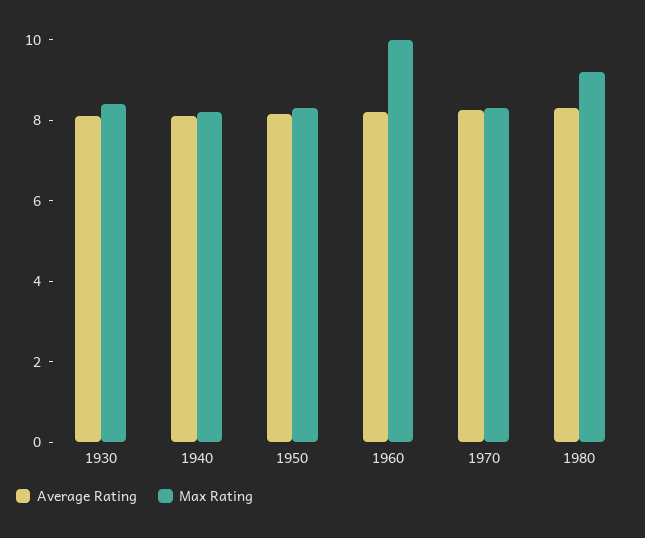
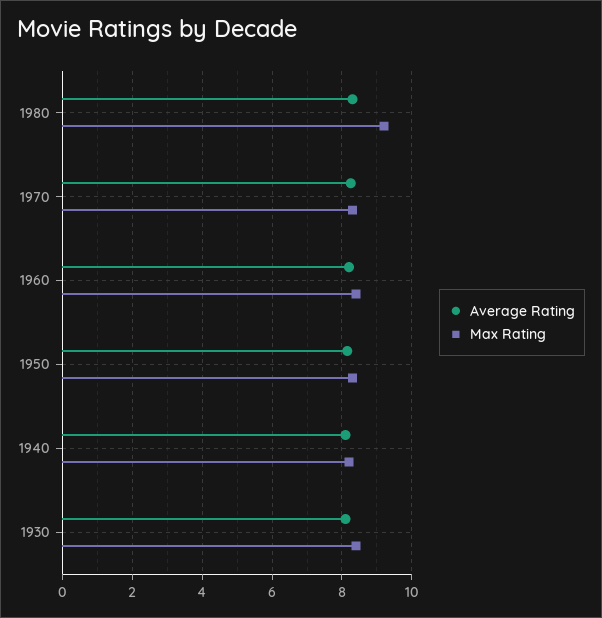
Max Rating, 1960: 10 -> 8.4

